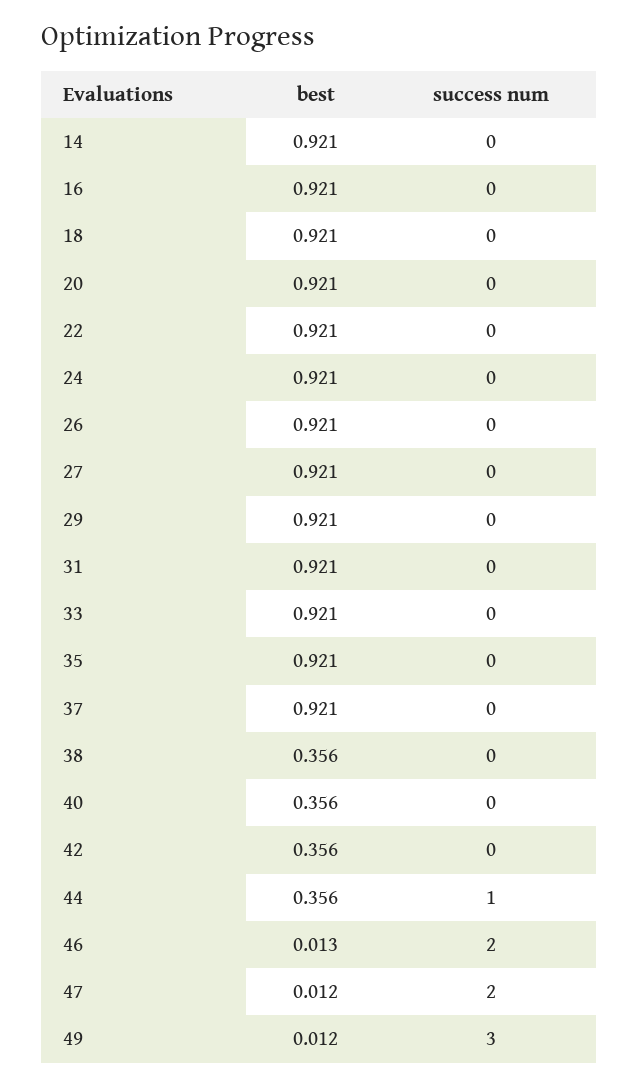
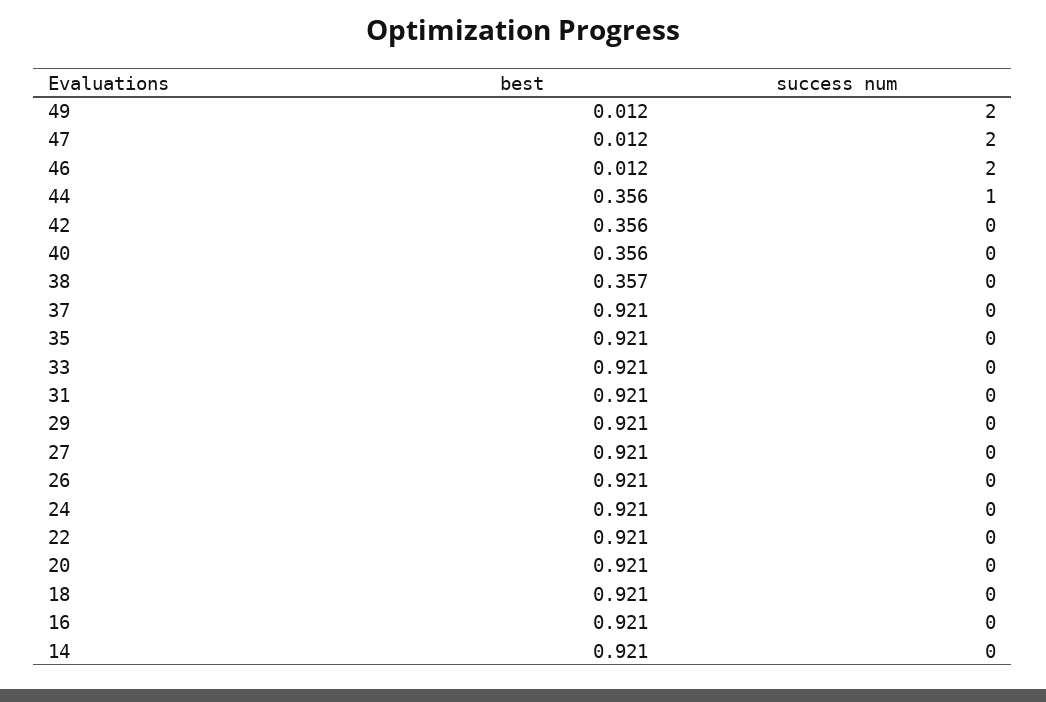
best, 38: 0.356 -> 0.357
best, 46: 0.013 -> 0.012
success num, 49: 3 -> 2

